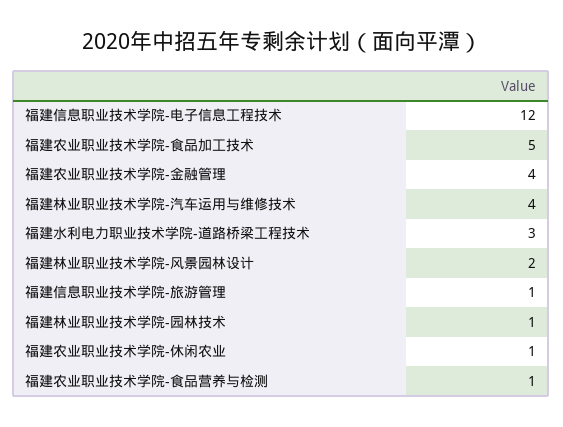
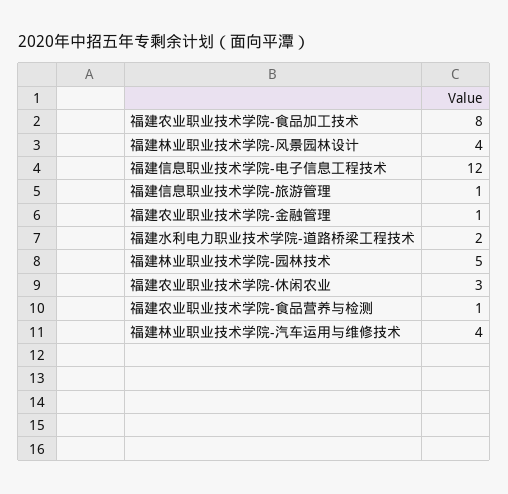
福建农业职业技术学院-食品加工技术: 5 -> 8
福建农业职业技术学院-金融管理: 4 -> 1
福建水利电力职业技术学院-道路桥梁工程技术: 3 -> 2
福建林业职业技术学院-风景园林设计: 2 -> 4
福建林业职业技术学院-园林技术: 1 -> 5
福建农业职业技术学院-休闲农业: 1 -> 3

